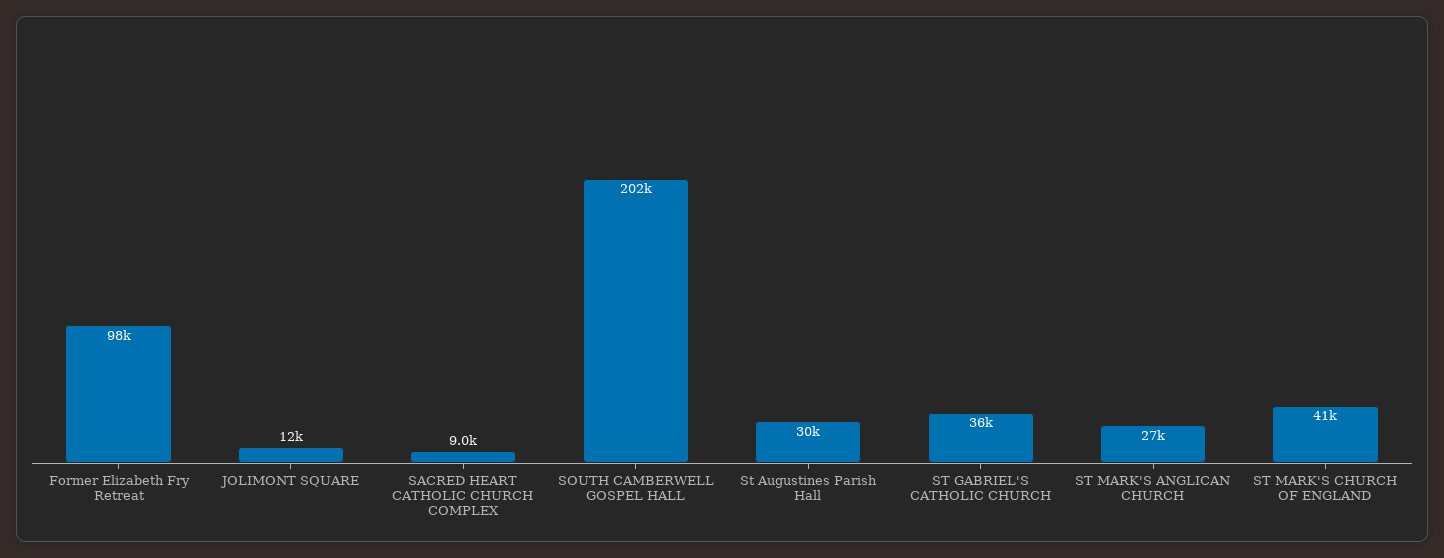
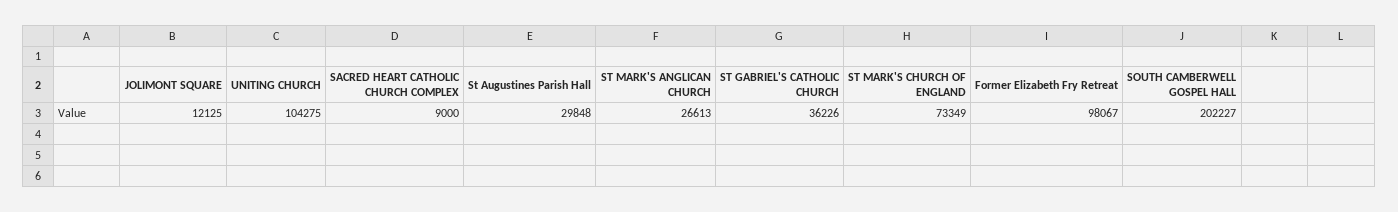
ST MARK'S CHURCH OF ENGLAND: 41000 -> 73349
UNITING CHURCH: none -> 104275

